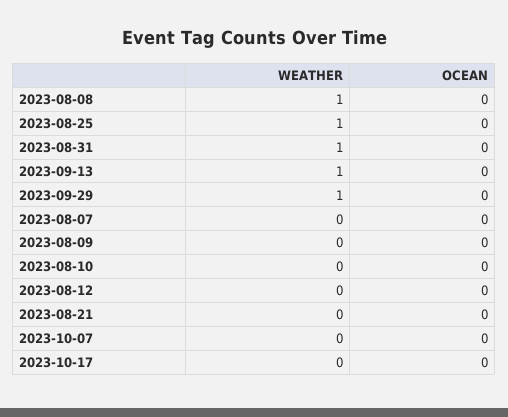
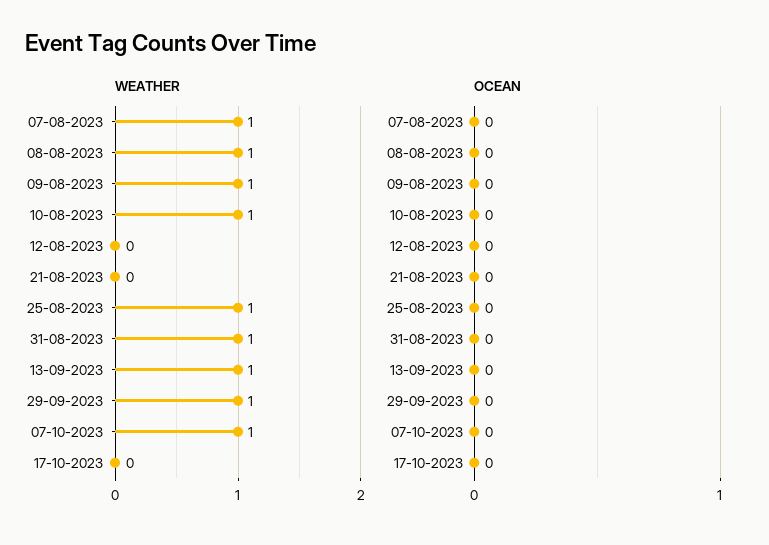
WEATHER, 2023-08-07: 0 -> 1
WEATHER, 2023-08-09: 0 -> 1
WEATHER, 2023-08-10: 0 -> 1
WEATHER, 2023-10-07: 0 -> 1

